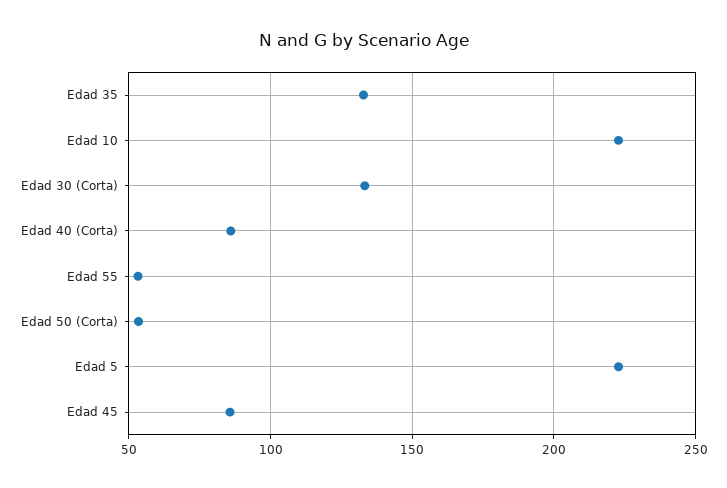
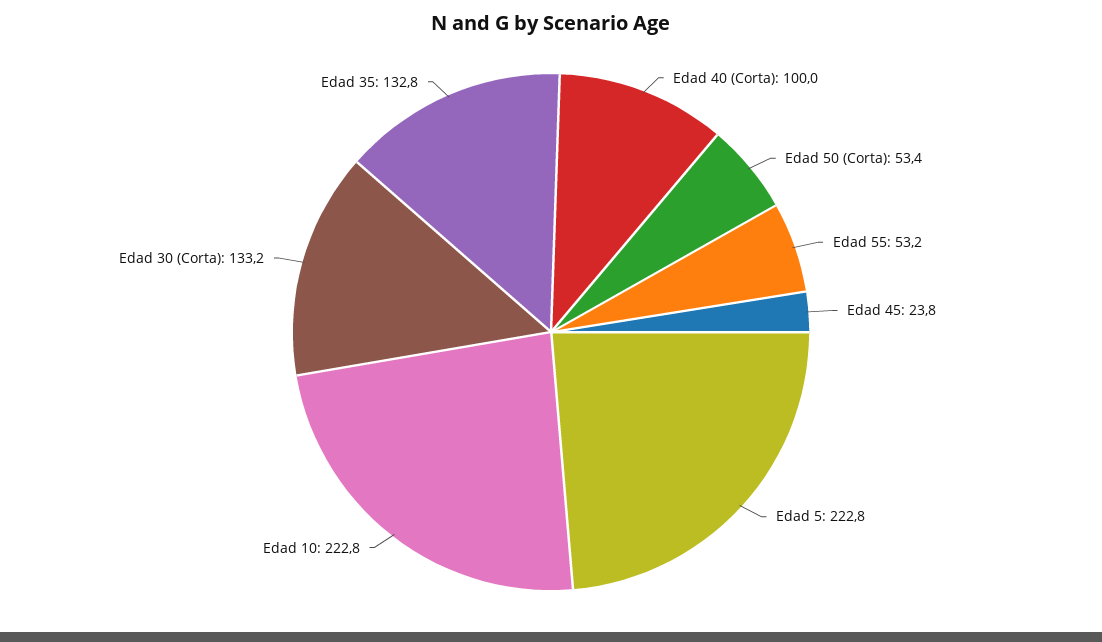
Edad 40 (Corta): 85 -> 100
Edad 45: 85 -> 23.8

